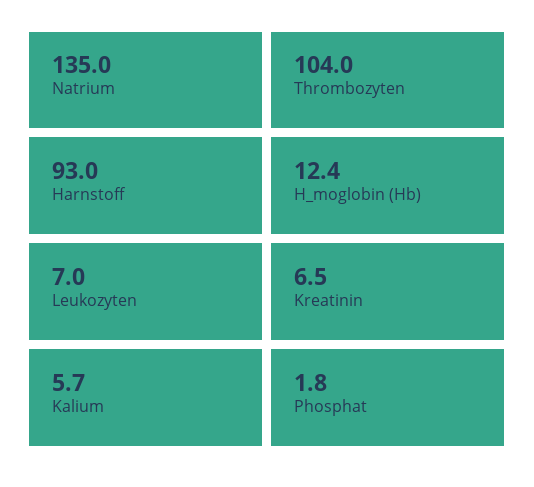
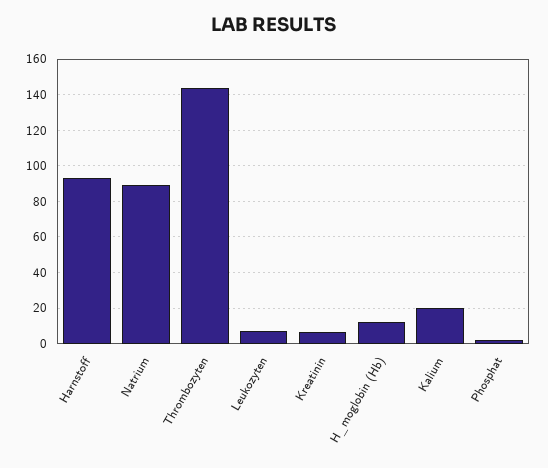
Natrium: 135 -> 90
Thrombozyten: 104 -> 145
Kalium: 5.7 -> 20

